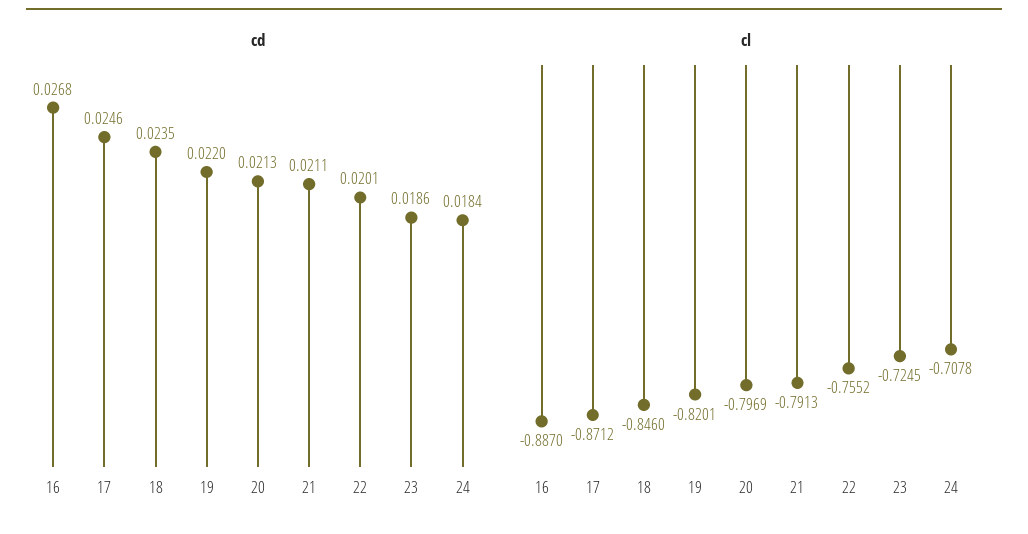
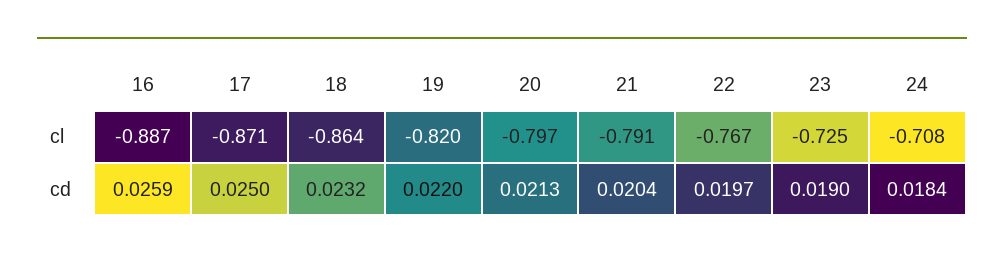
cd, 16: 0.0268 -> 0.0259
cd, 17: 0.0246 -> 0.025
cd, 18: 0.0235 -> 0.0232
cd, 21: 0.0211 -> 0.0204
cd, 22: 0.0201 -> 0.0197
cd, 23: 0.0186 -> 0.019
cl, 18: -0.846 -> -0.864
cl, 22: -0.7552 -> -0.767

